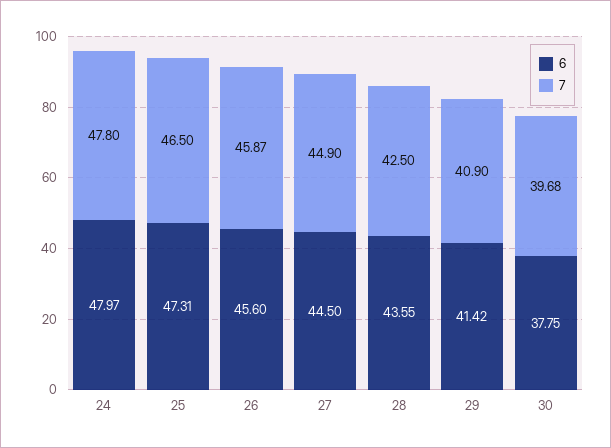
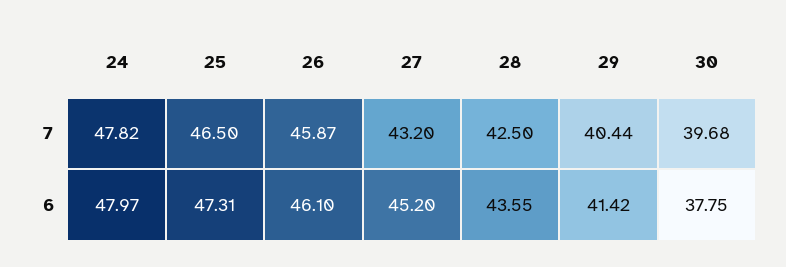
7, 24: 47.8 -> 47.82
6, 26: 45.6 -> 46.1
6, 27: 44.5 -> 45.2
7, 27: 44.9 -> 43.2
7, 29: 40.9 -> 40.44

